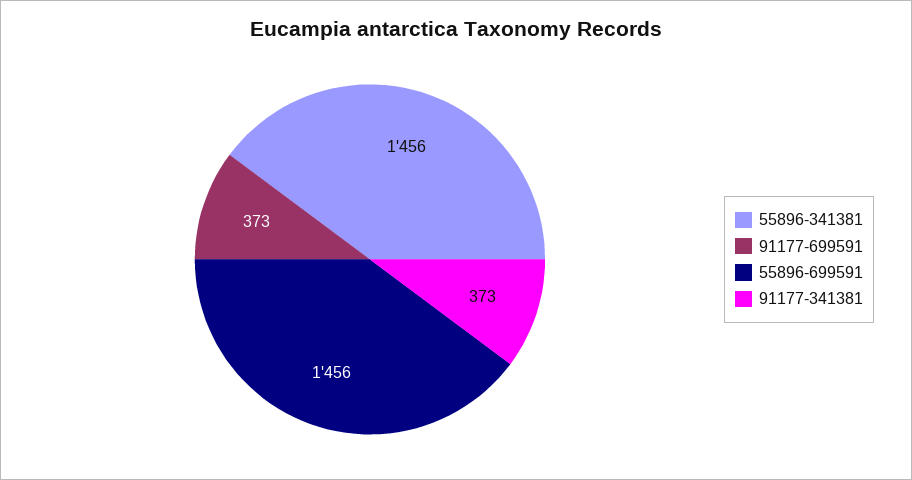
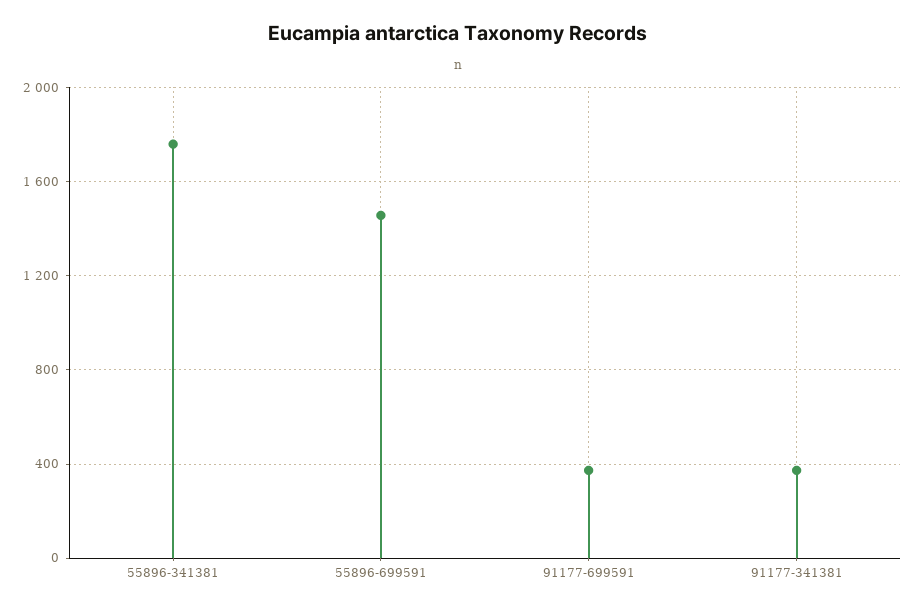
55896-341381: 1456 -> 1750

